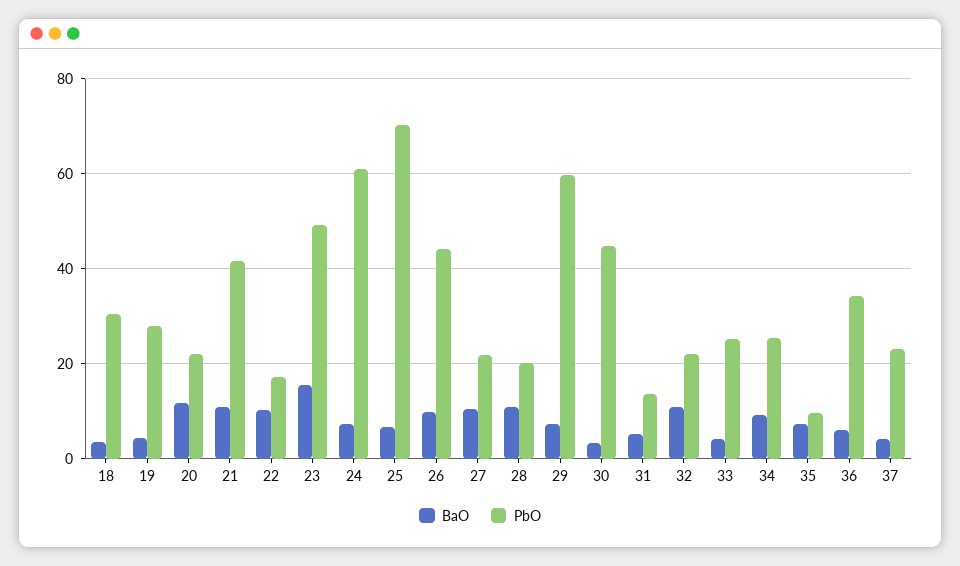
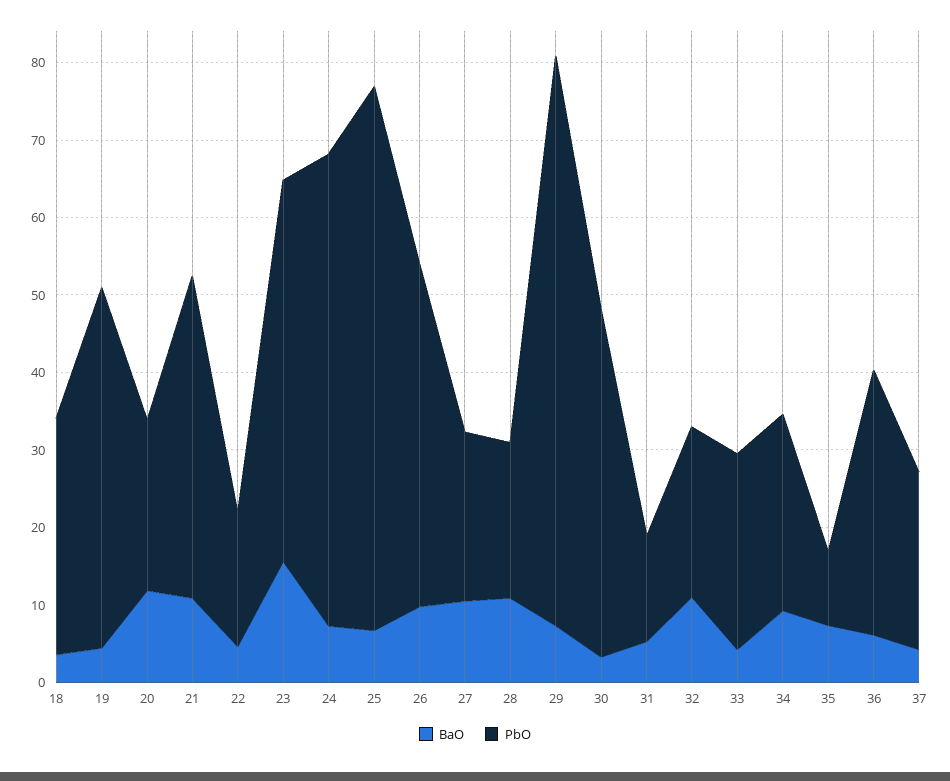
PbO, 19: 28 -> 46
BaO, 22: 10 -> 4
PbO, 29: 60 -> 74

